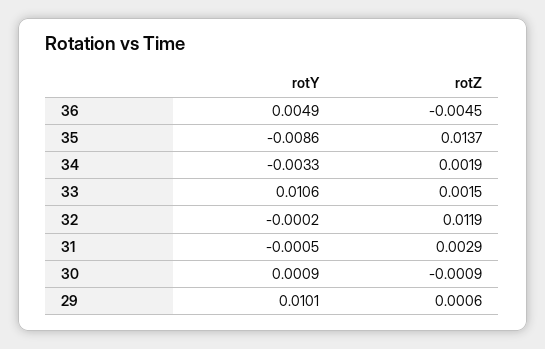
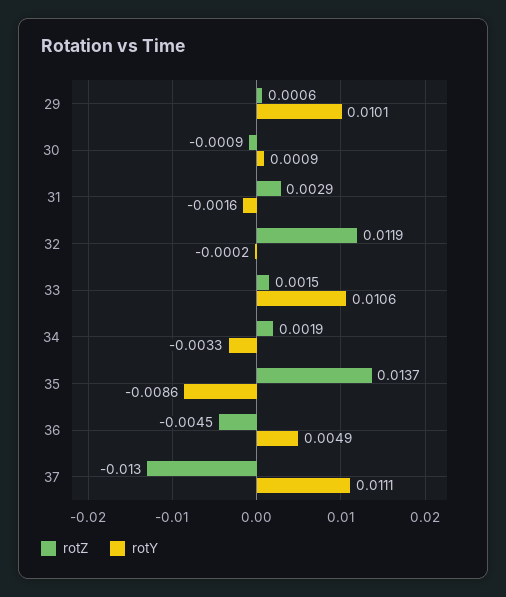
rotY, 31: -0.0005 -> -0.0016
rotZ, 37: none -> -0.013
rotY, 37: none -> 0.0111

